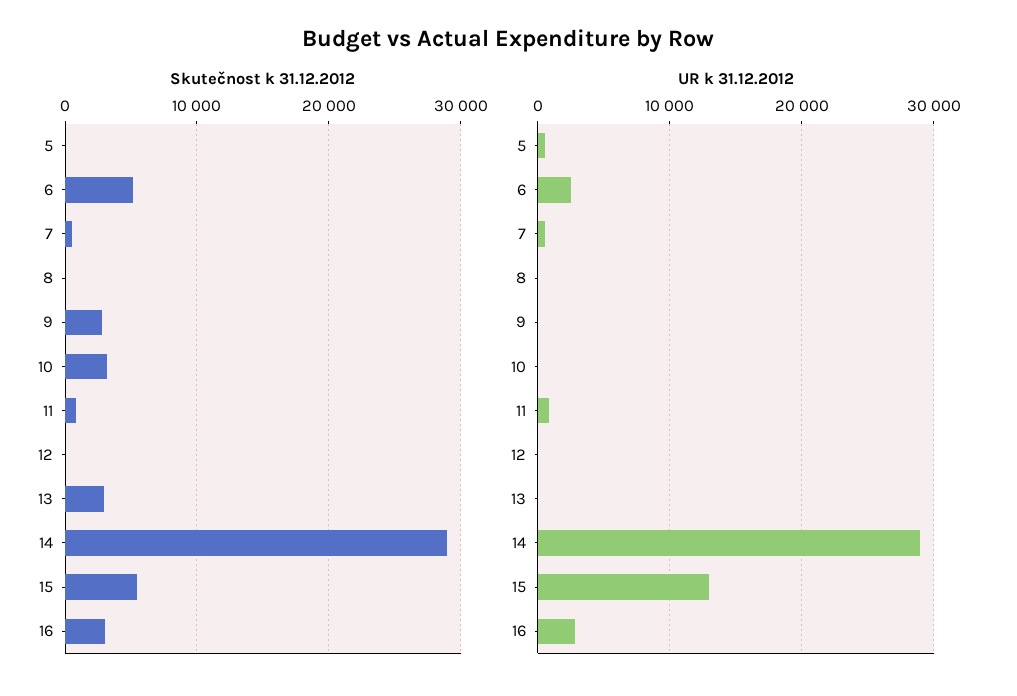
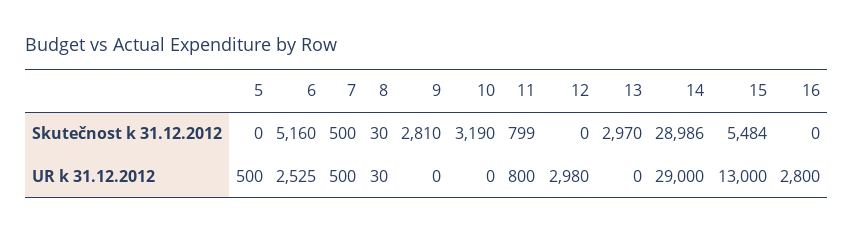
Skutečnost k 31.12.2012, 16: 3000 -> 0
UR k 31.12.2012, 12: 0 -> 2980

